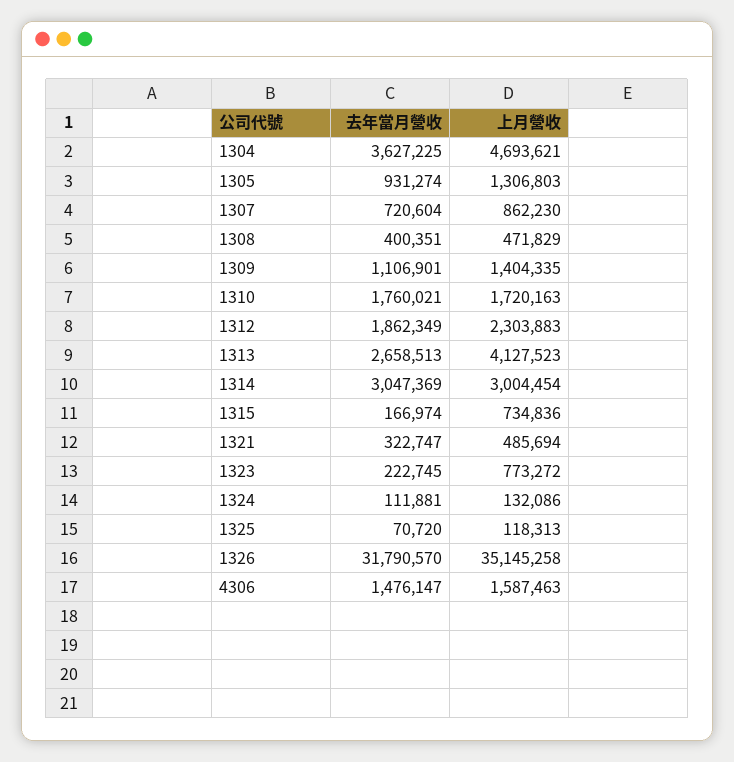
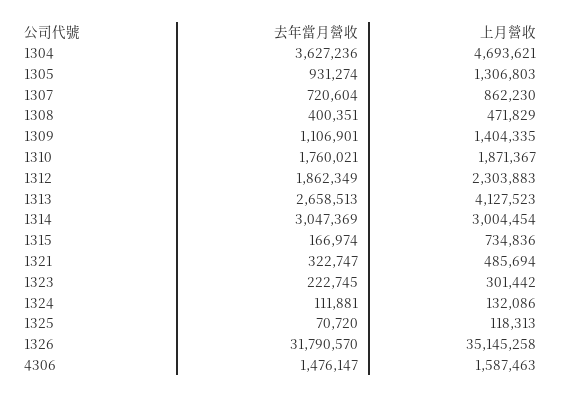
去年當月營收, 1304: 3627225 -> 3627236
上月營收, 1310: 1720163 -> 1871367
上月營收, 1323: 773272 -> 301442

